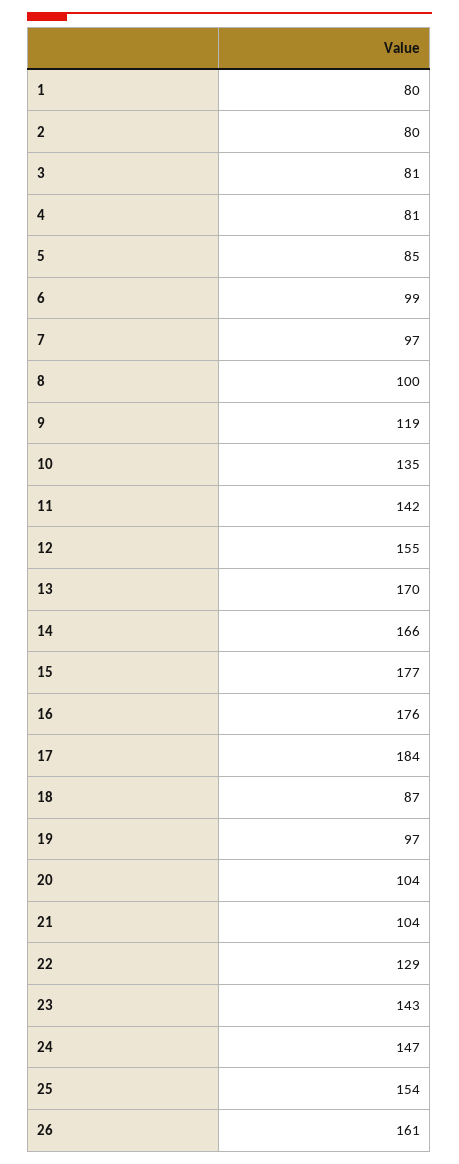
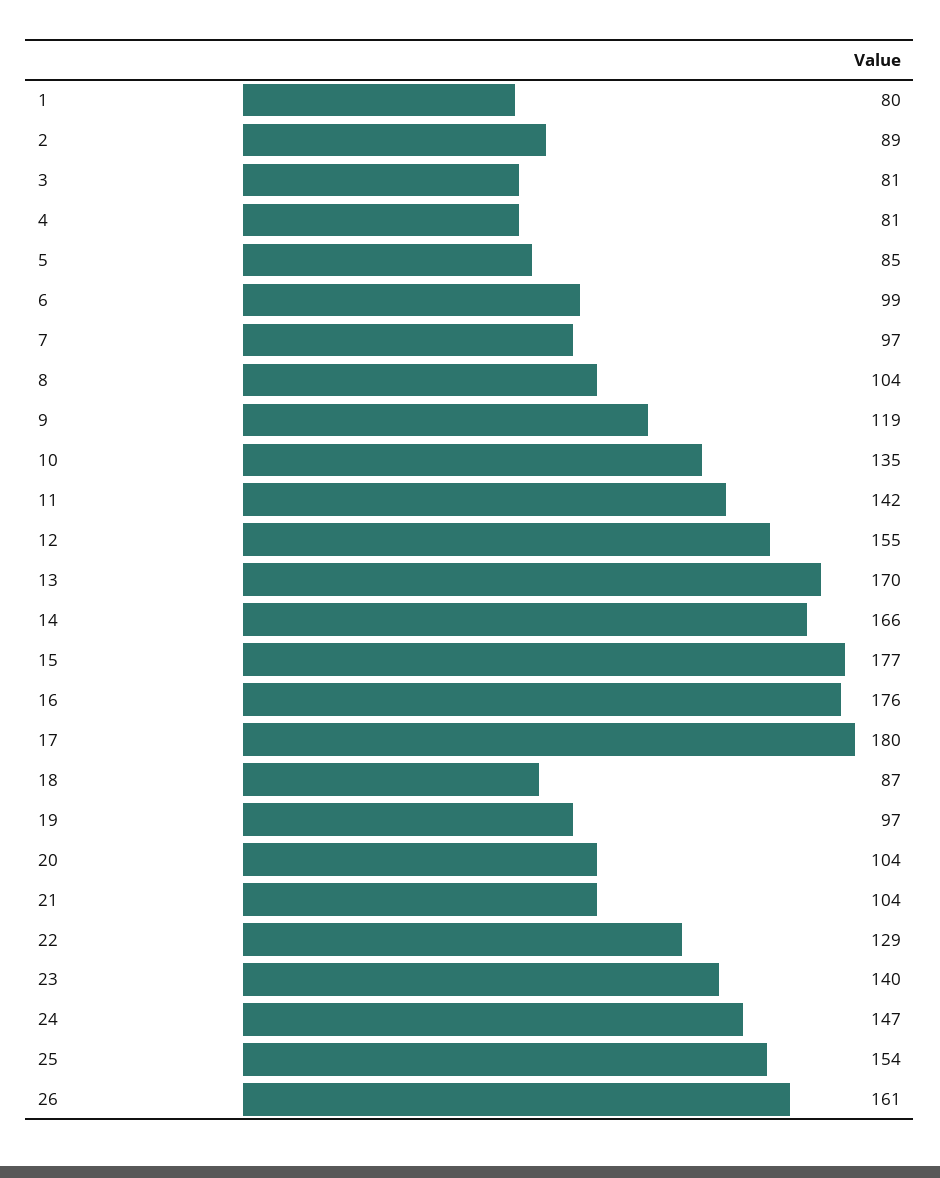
2: 80 -> 89
8: 100 -> 104
17: 184 -> 180
23: 143 -> 140

